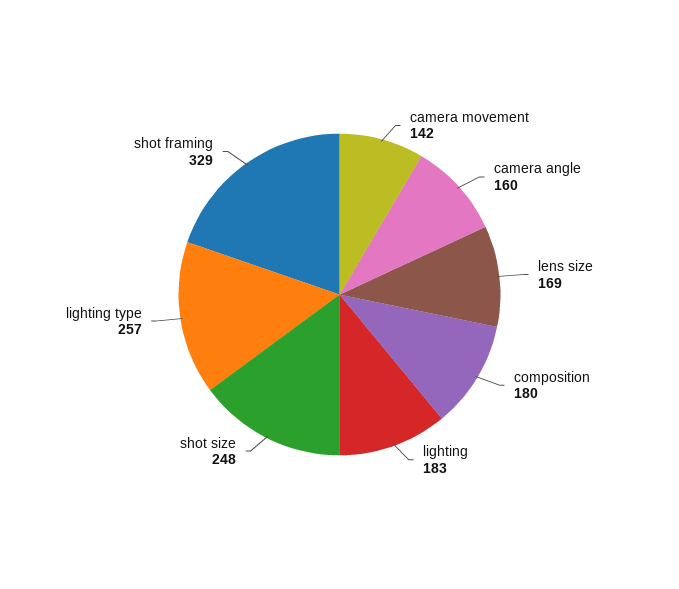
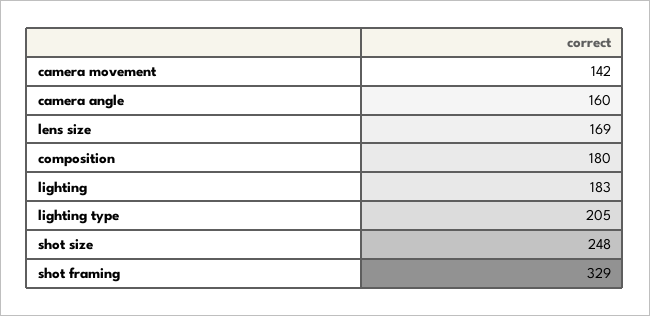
lighting type: 257 -> 205

